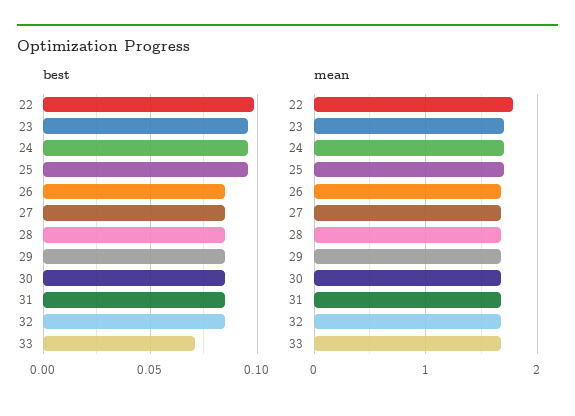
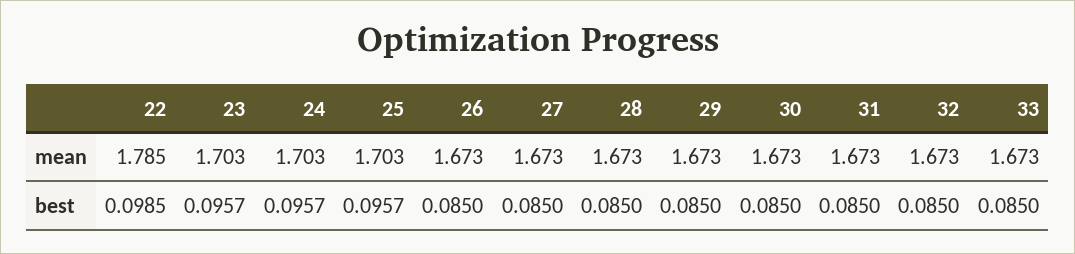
best, 33: 0.07 -> 0.085

